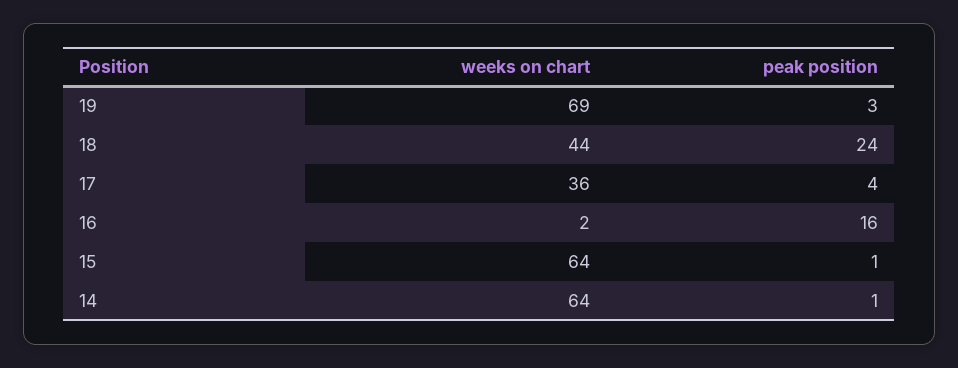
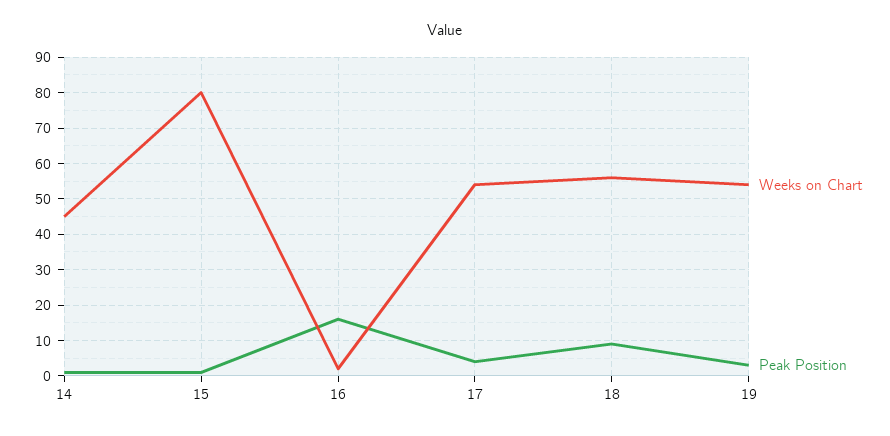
weeks on chart, 19: 69 -> 55
weeks on chart, 18: 44 -> 55
peak position, 18: 24 -> 10
weeks on chart, 17: 36 -> 55
weeks on chart, 15: 64 -> 80
weeks on chart, 14: 64 -> 45

